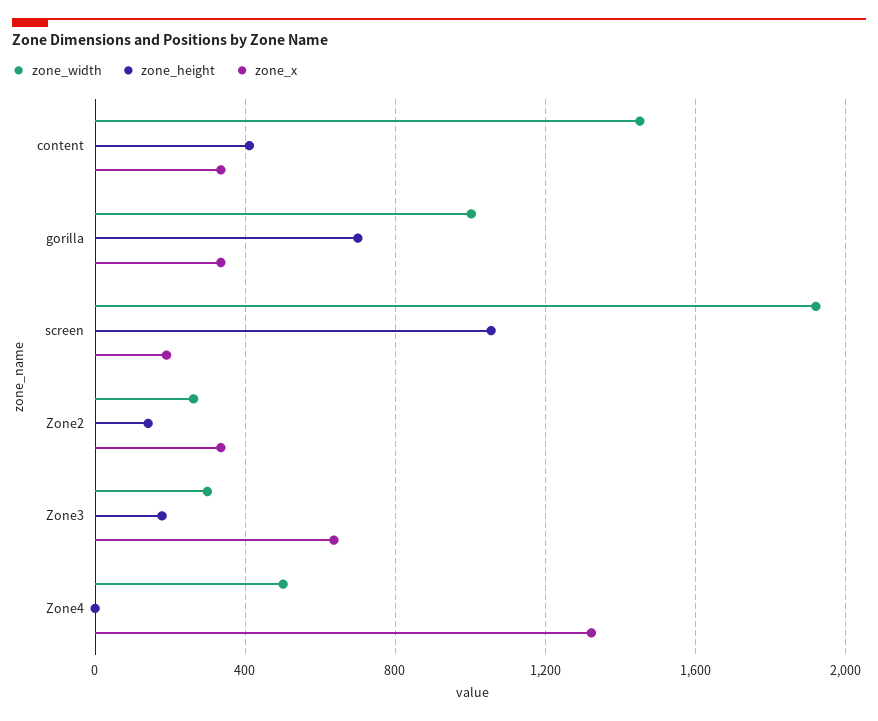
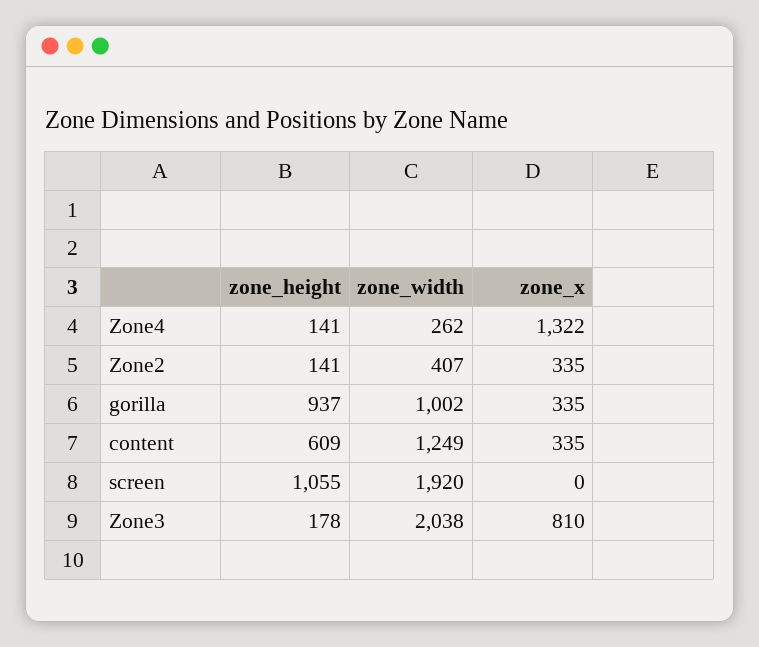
zone_width, content: 1450 -> 1249
zone_height, content: 400 -> 609
zone_height, gorilla: 700 -> 937
zone_x, screen: 200 -> 0
zone_width, Zone2: 250 -> 407
zone_width, Zone3: 300 -> 2038
zone_x, Zone3: 650 -> 810
zone_width, Zone4: 500 -> 262
zone_height, Zone4: 0 -> 141

